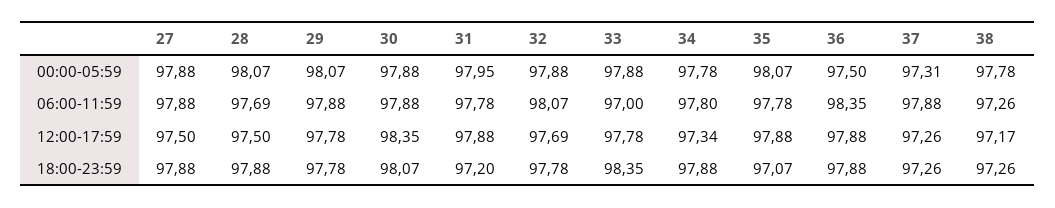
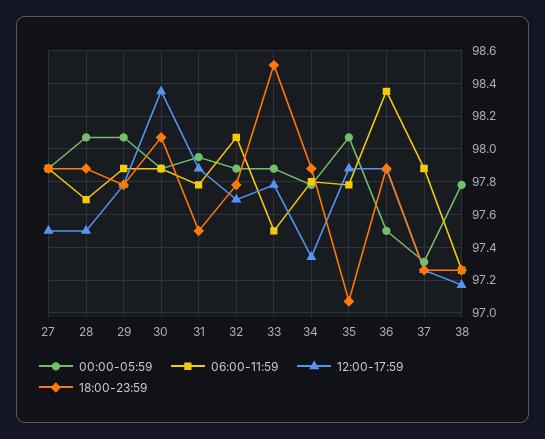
06:00-11:59, 33: 97 -> 97.5
18:00-23:59, 31: 97.2 -> 97.5
18:00-23:59, 33: 98.35 -> 98.5

